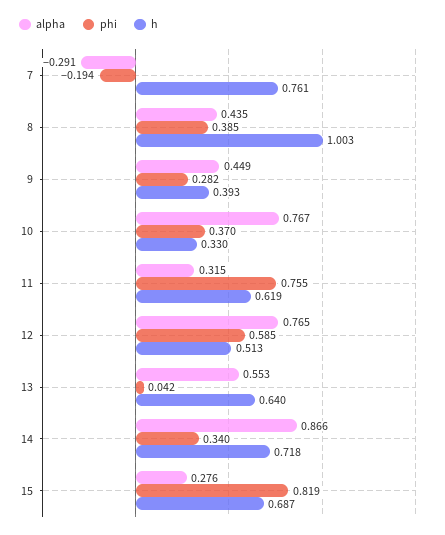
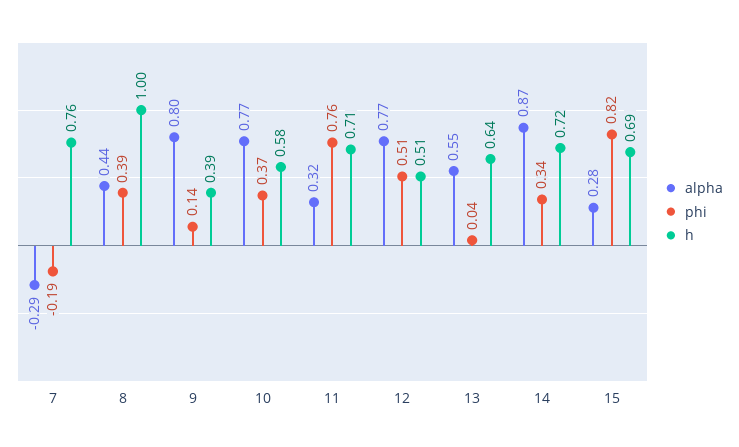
alpha, 9: 0.449 -> 0.8
phi, 9: 0.282 -> 0.14
h, 10: 0.33 -> 0.58
h, 11: 0.619 -> 0.71
phi, 12: 0.585 -> 0.51

